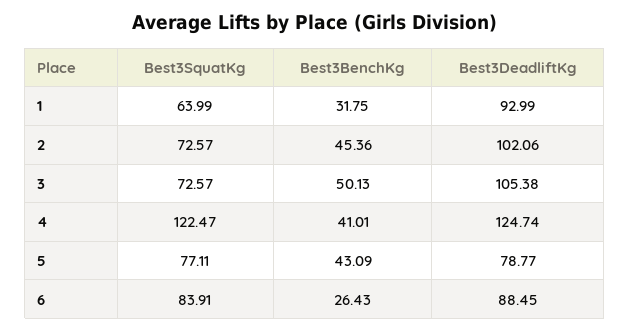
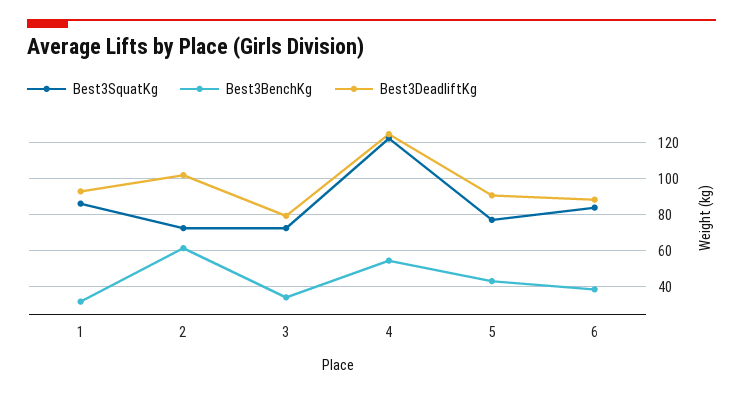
Best3SquatKg, 1: 63.99 -> 85
Best3BenchKg, 2: 45.36 -> 60
Best3BenchKg, 3: 50.13 -> 35
Best3DeadliftKg, 3: 105.38 -> 80
Best3BenchKg, 4: 41.01 -> 55
Best3DeadliftKg, 5: 78.77 -> 90
Best3BenchKg, 6: 26.43 -> 40

